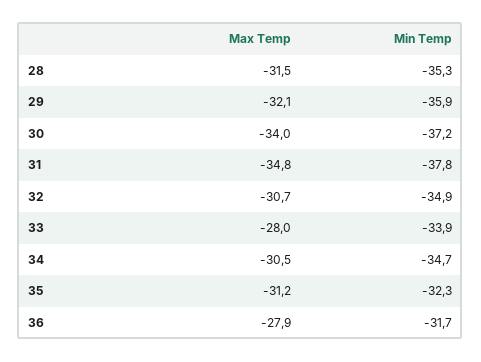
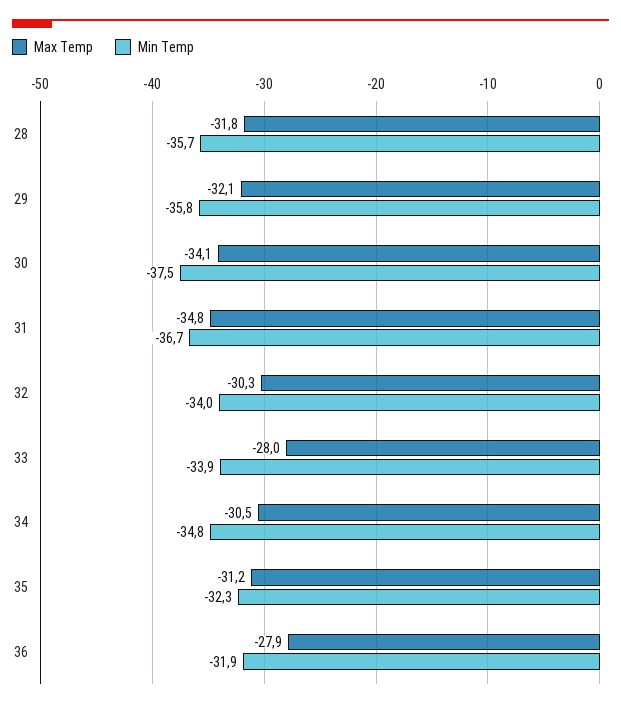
Max Temp, 28: -31.5 -> -31.8
Min Temp, 28: -35.3 -> -35.7
Min Temp, 29: -35.9 -> -35.8
Max Temp, 30: -34 -> -34.1
Min Temp, 30: -37.2 -> -37.5
Min Temp, 31: -37.8 -> -36.7
Max Temp, 32: -30.7 -> -30.3
Min Temp, 32: -34.9 -> -34
Min Temp, 34: -34.7 -> -34.8
Min Temp, 36: -31.7 -> -31.9

